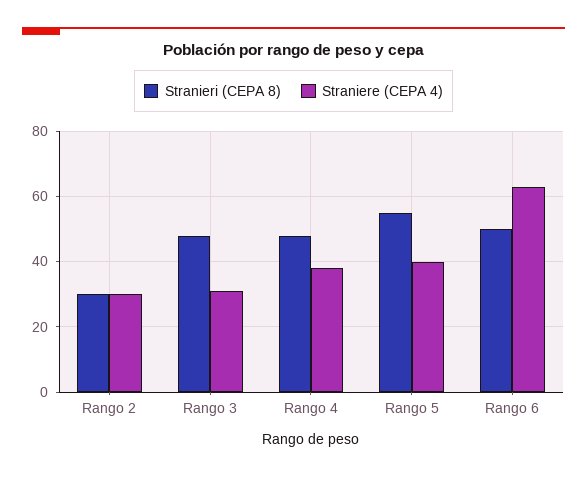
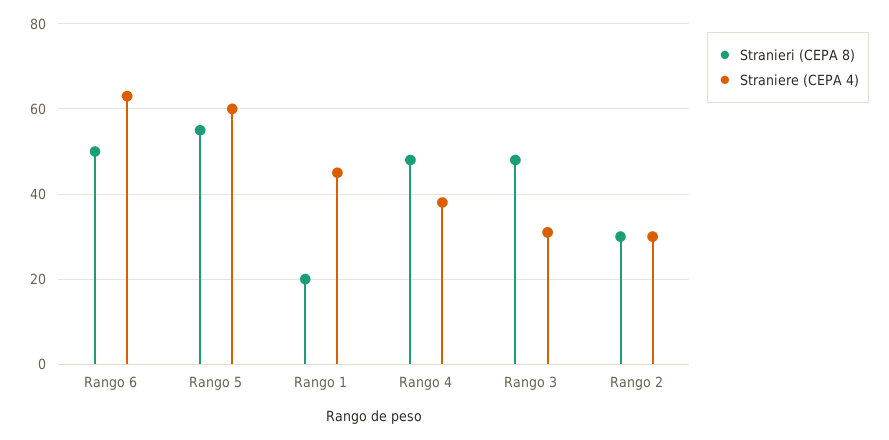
Straniere (CEPA 4), Rango 5: 40 -> 60
Stranieri (CEPA 8), Rango 1: none -> 20
Straniere (CEPA 4), Rango 1: none -> 45

